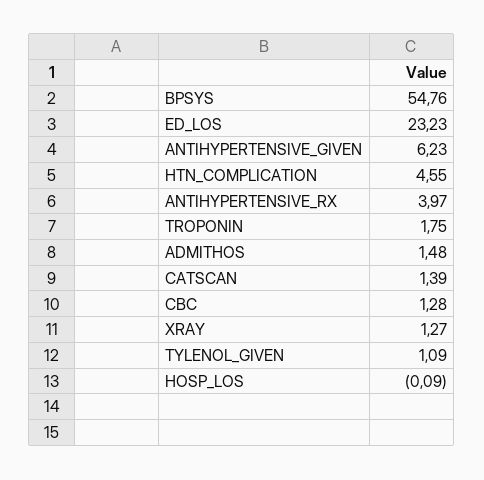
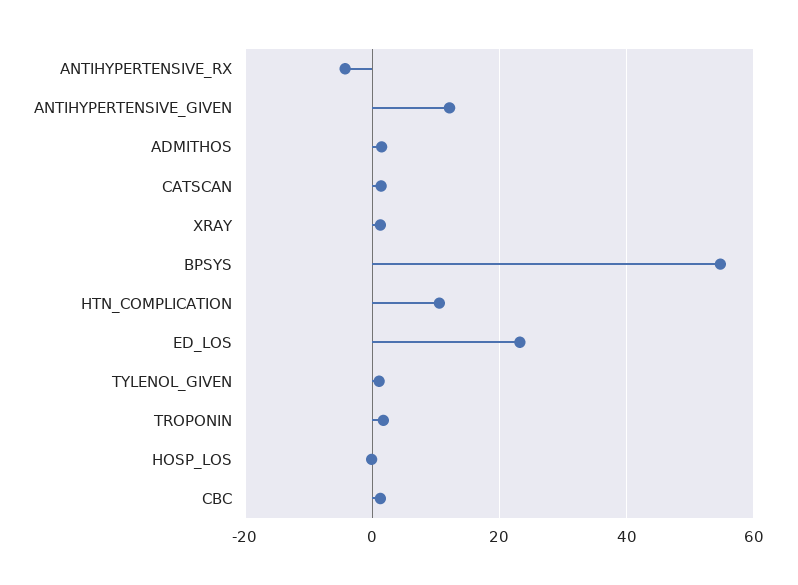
ANTIHYPERTENSIVE_GIVEN: 6.23 -> 12
HTN_COMPLICATION: 4.55 -> 10
ANTIHYPERTENSIVE_RX: 3.97 -> -4

